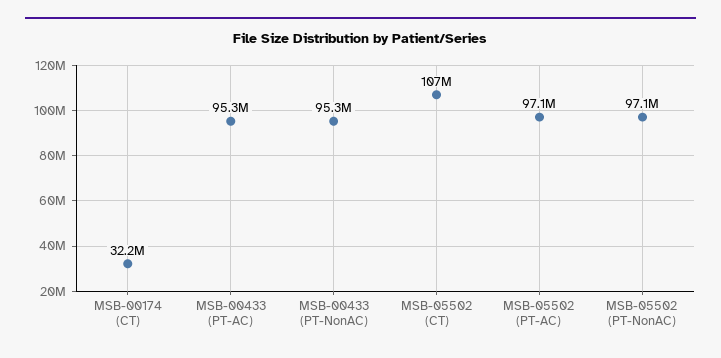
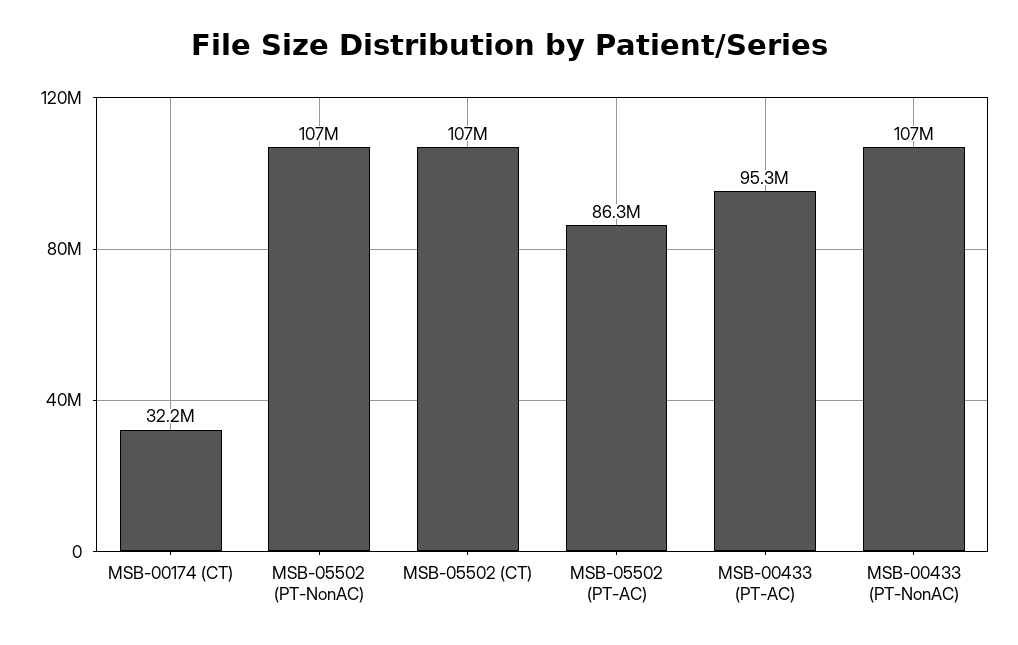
MSB-00433 (PT-NonAC): 95300000 -> 107000000
MSB-05502 (PT-AC): 97100000 -> 86300000
MSB-05502 (PT-NonAC): 97100000 -> 107000000

